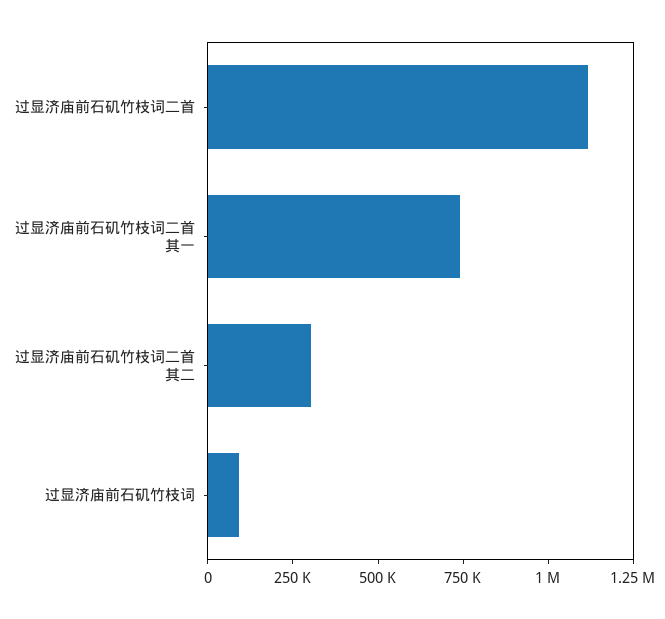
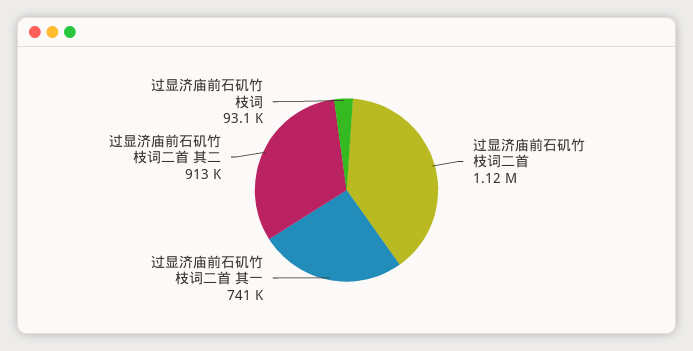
过显济庙前石矶竹枝词二首 其二: 300000 -> 913000

